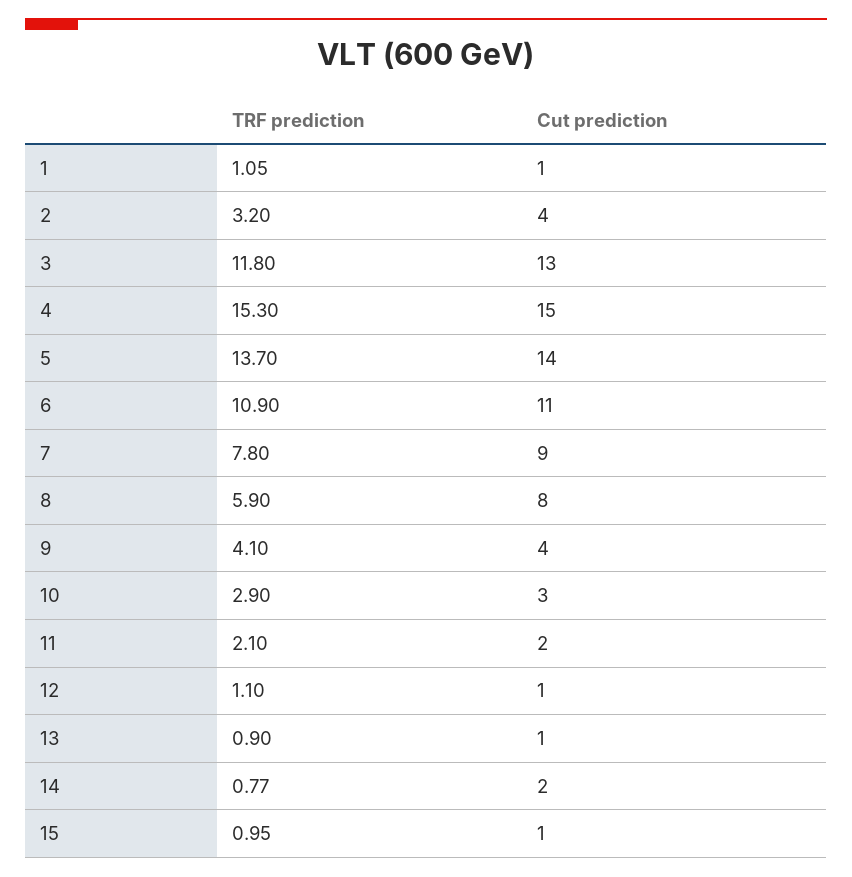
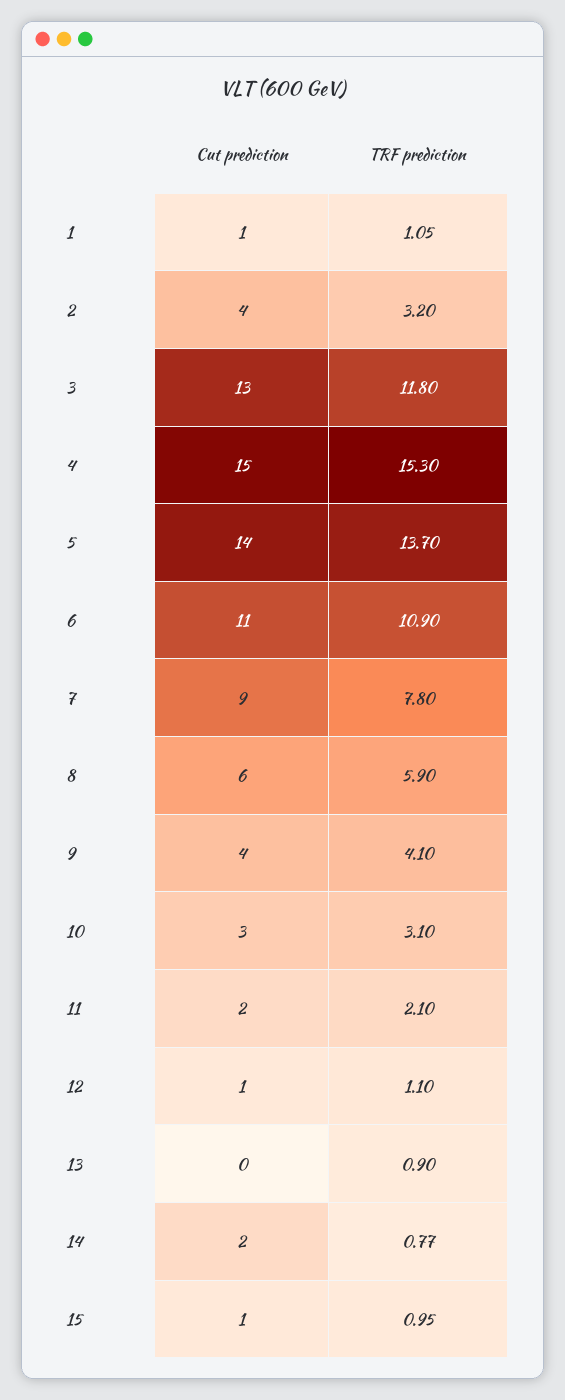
Cut prediction, 8: 8 -> 6
TRF prediction, 10: 2.9 -> 3.1
Cut prediction, 13: 1 -> 0

